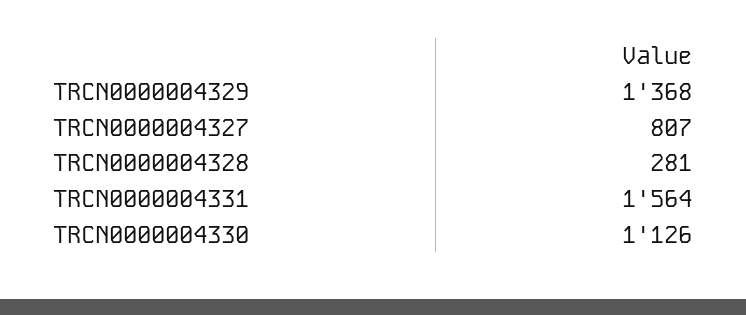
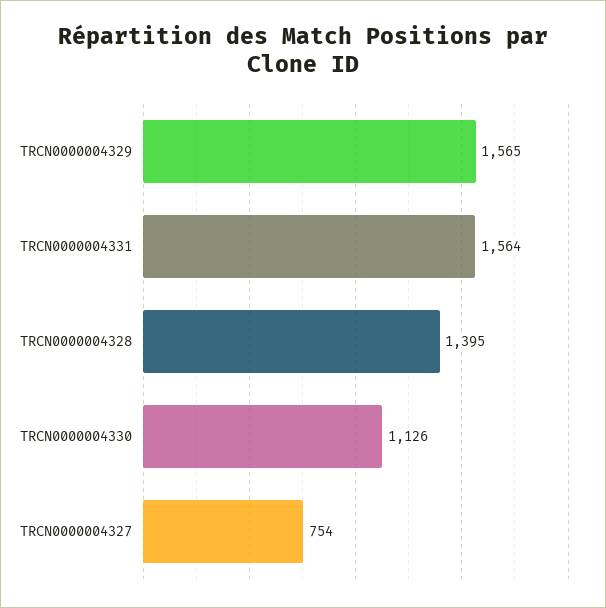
TRCN0000004329: 1368 -> 1565
TRCN0000004327: 807 -> 754
TRCN0000004328: 281 -> 1395

